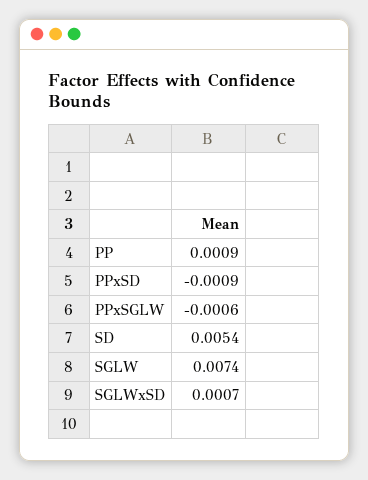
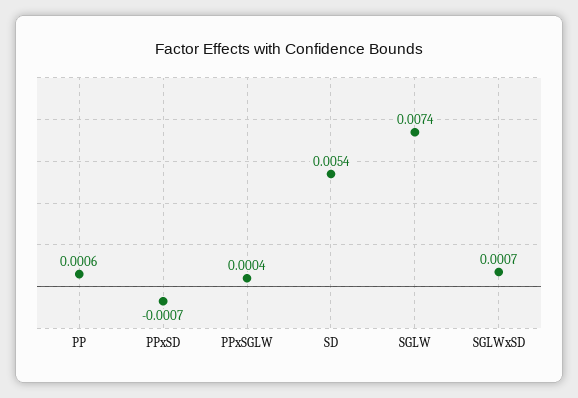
PP: 0.0009 -> 0.0006
PPxSD: -0.0009 -> -0.0007
PPxSGLW: -0.0006 -> 0.0004

